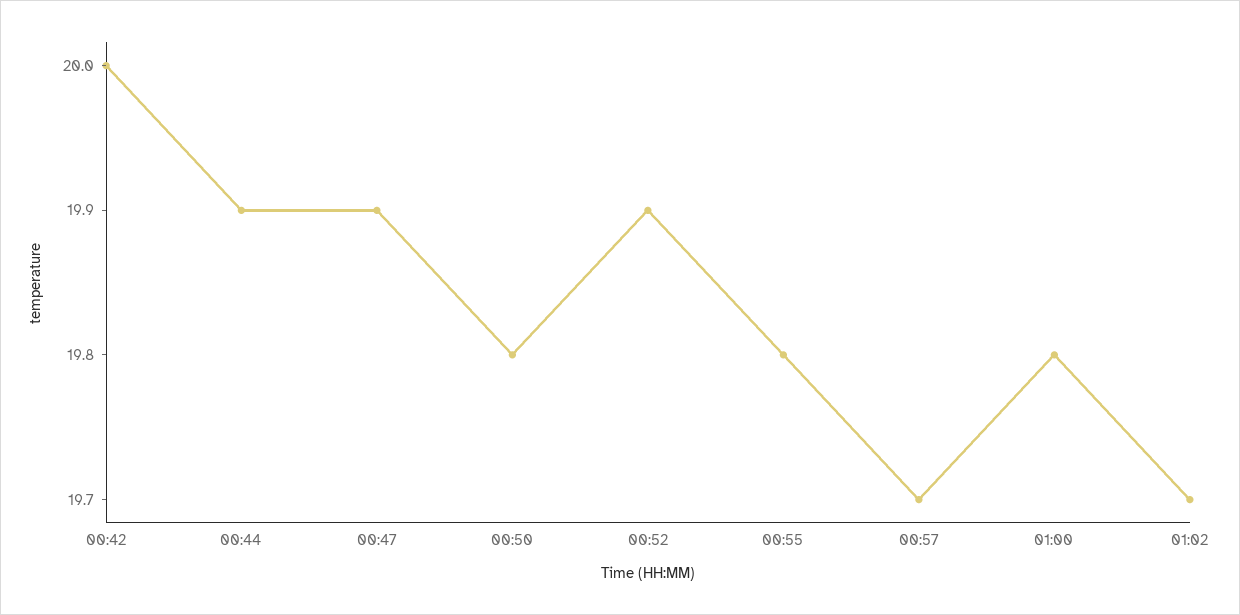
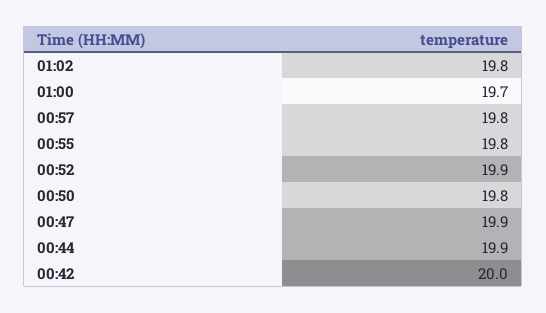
00:57: 19.7 -> 19.8
01:00: 19.8 -> 19.7
01:02: 19.7 -> 19.8

